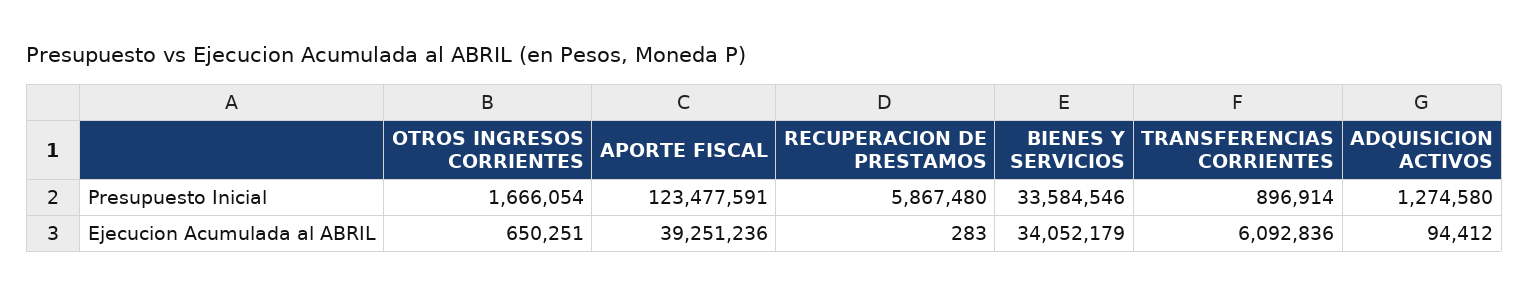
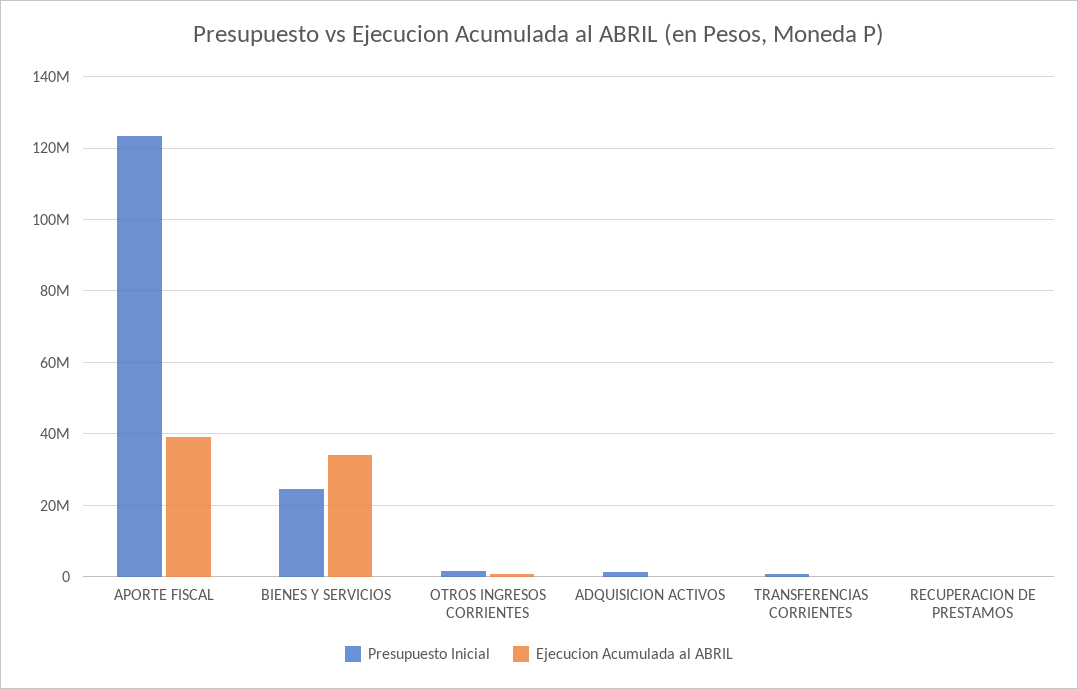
Presupuesto Inicial, RECUPERACION DE PRESTAMOS: 5867480 -> 0
Presupuesto Inicial, BIENES Y SERVICIOS: 33584546 -> 24000000
Ejecucion Acumulada al ABRIL, TRANSFERENCIAS CORRIENTES: 6092836 -> 0

